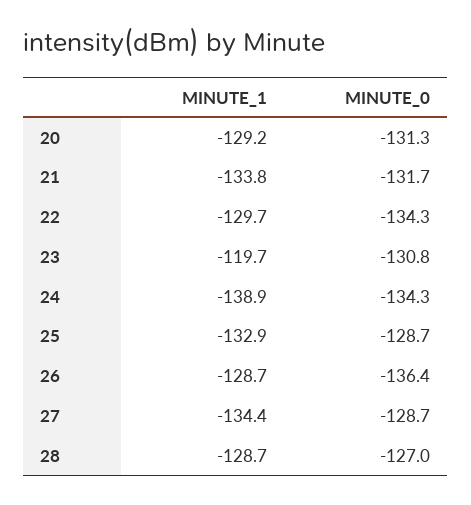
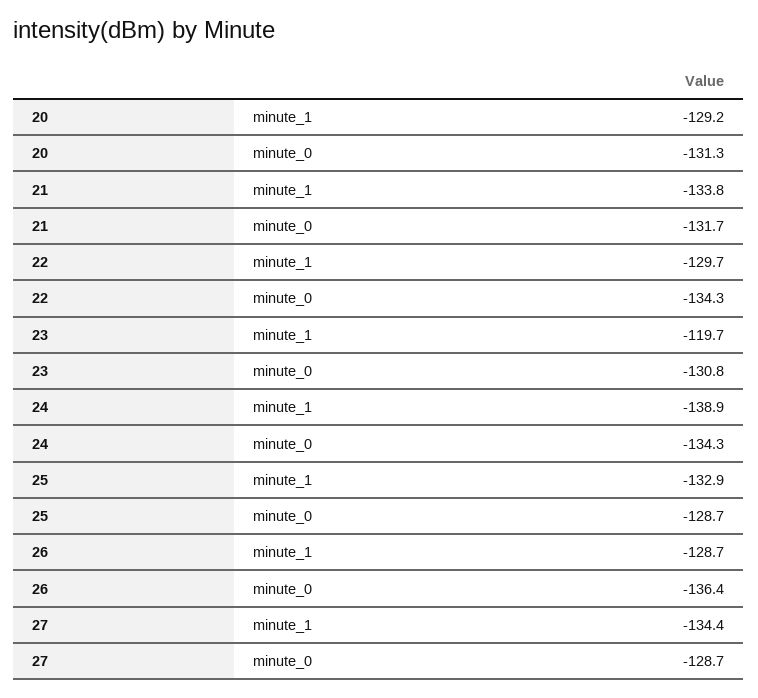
MINUTE_1, 28: -128.7 -> none
MINUTE_0, 28: -127 -> none

